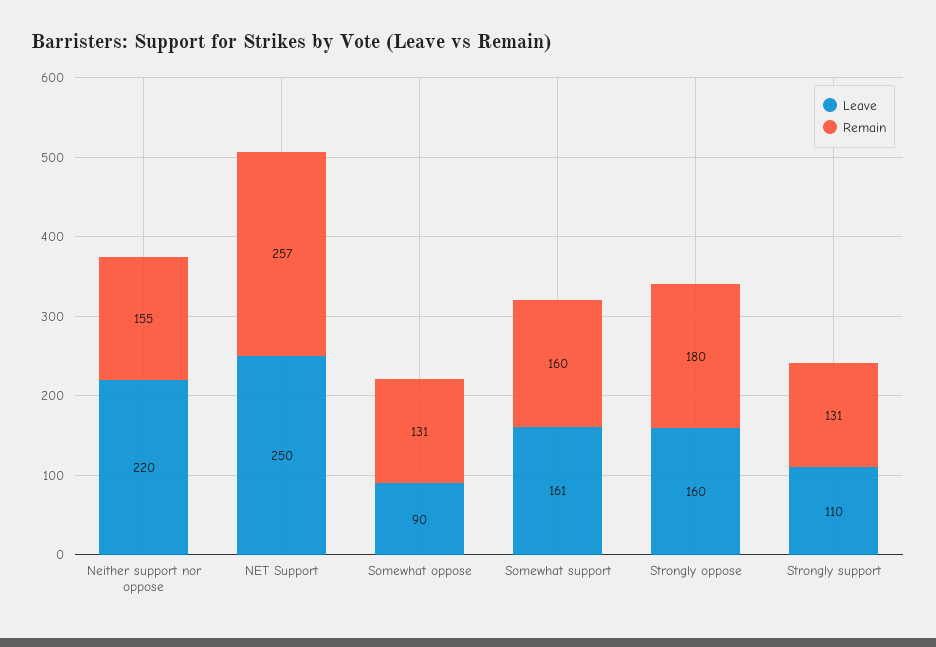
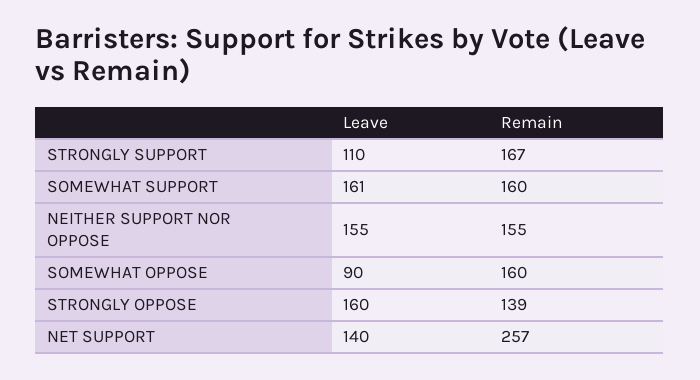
Leave, Neither support nor oppose: 220 -> 155
Leave, NET Support: 250 -> 140
Remain, Somewhat oppose: 131 -> 160
Remain, Strongly oppose: 180 -> 139
Remain, Strongly support: 131 -> 167

